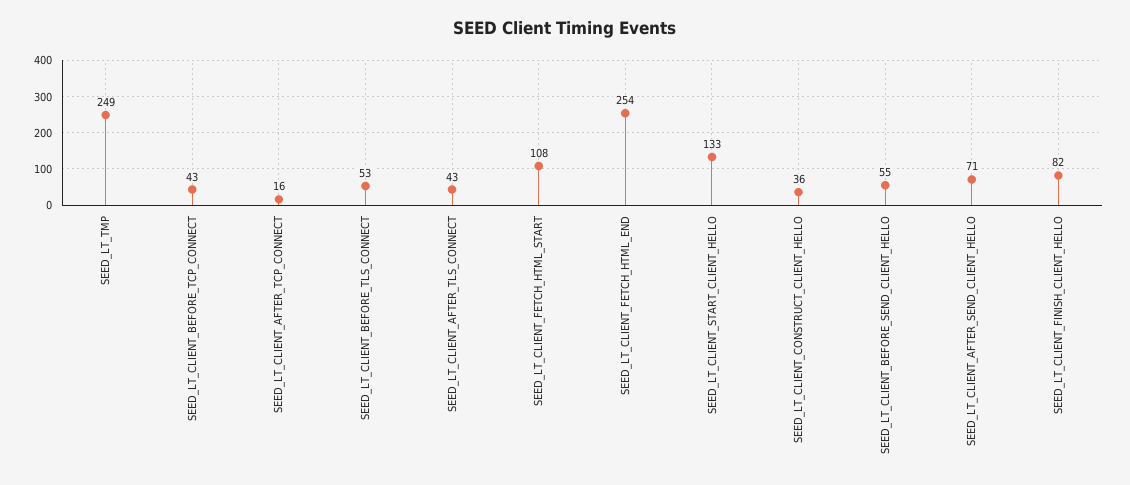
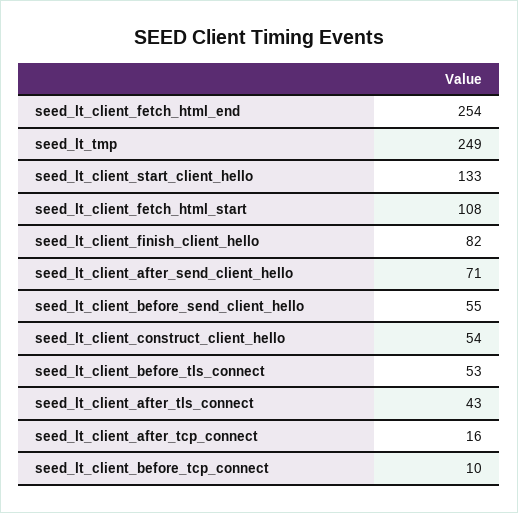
SEED_LT_CLIENT_BEFORE_TCP_CONNECT: 43 -> 10
SEED_LT_CLIENT_CONSTRUCT_CLIENT_HELLO: 36 -> 54

